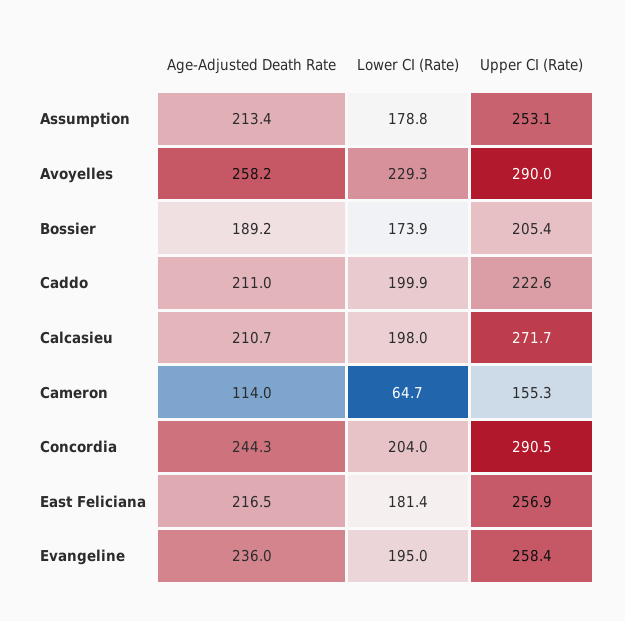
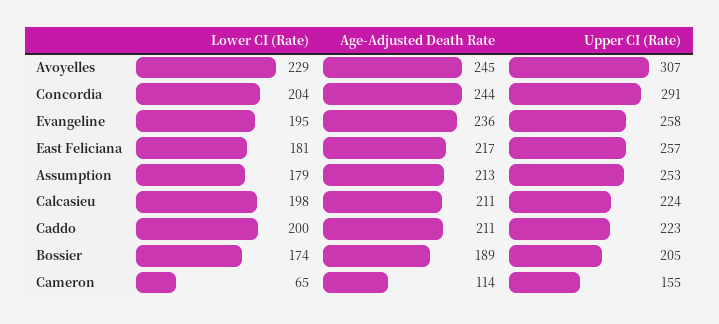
Age-Adjusted Death Rate, Avoyelles: 258.2 -> 245
Upper CI (Rate), Avoyelles: 290 -> 307
Upper CI (Rate), Calcasieu: 271.7 -> 224

